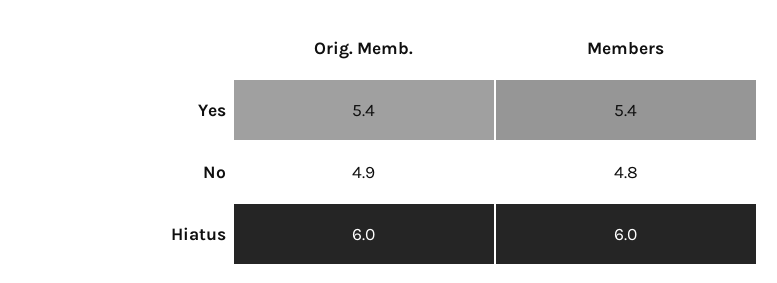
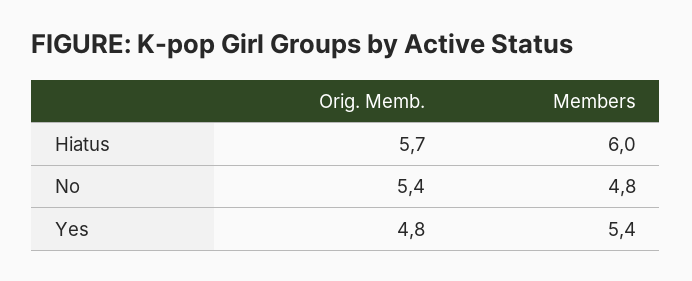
Orig. Memb., Yes: 5.4 -> 4.8
Orig. Memb., No: 4.9 -> 5.4
Orig. Memb., Hiatus: 6 -> 5.7

